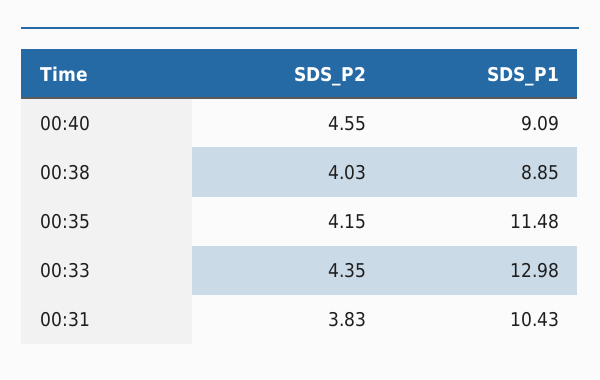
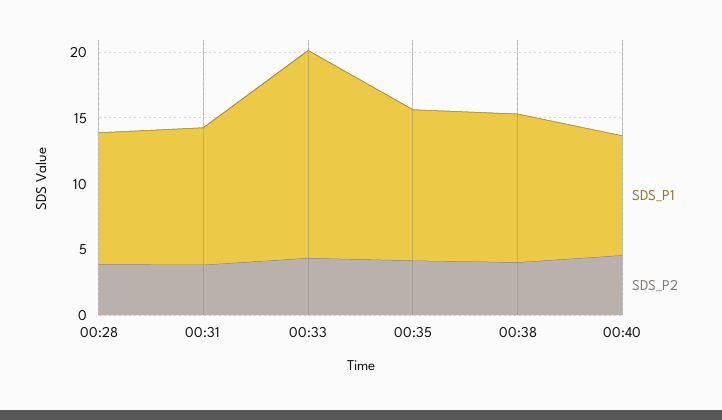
SDS_P1, 00:38: 8.85 -> 11
SDS_P1, 00:33: 12.98 -> 16
SDS_P1, 00:28: none -> 10
SDS_P2, 00:28: none -> 4

